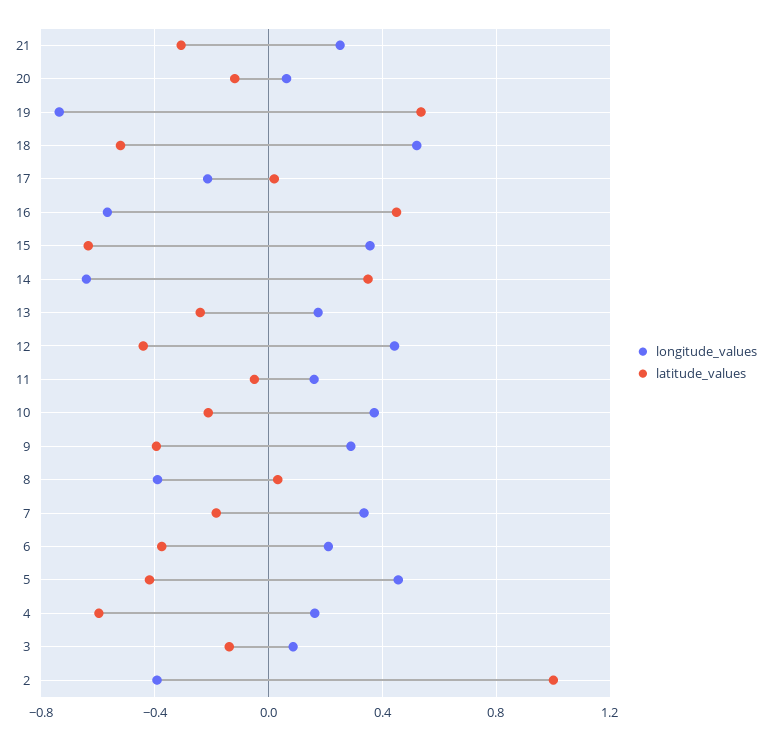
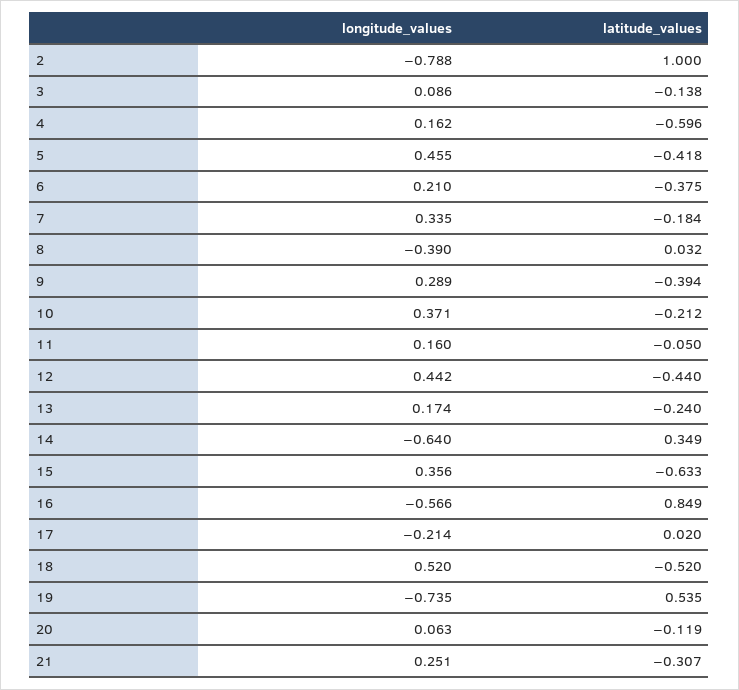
latitude_values, 16: 0.45 -> 0.849
longitude_values, 2: -0.4 -> -0.788

